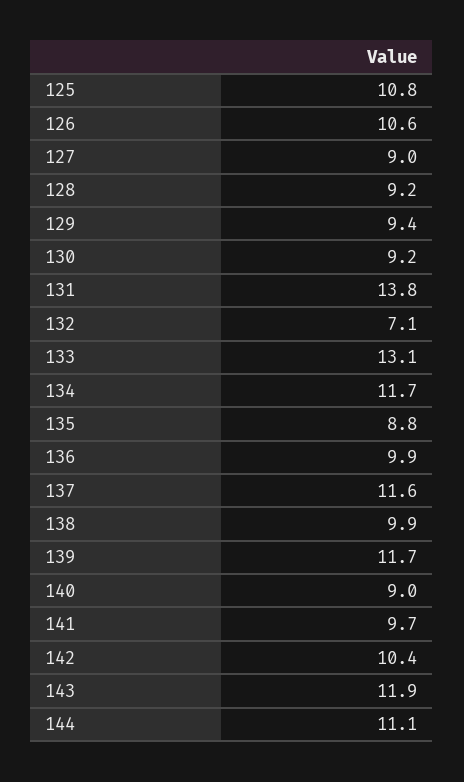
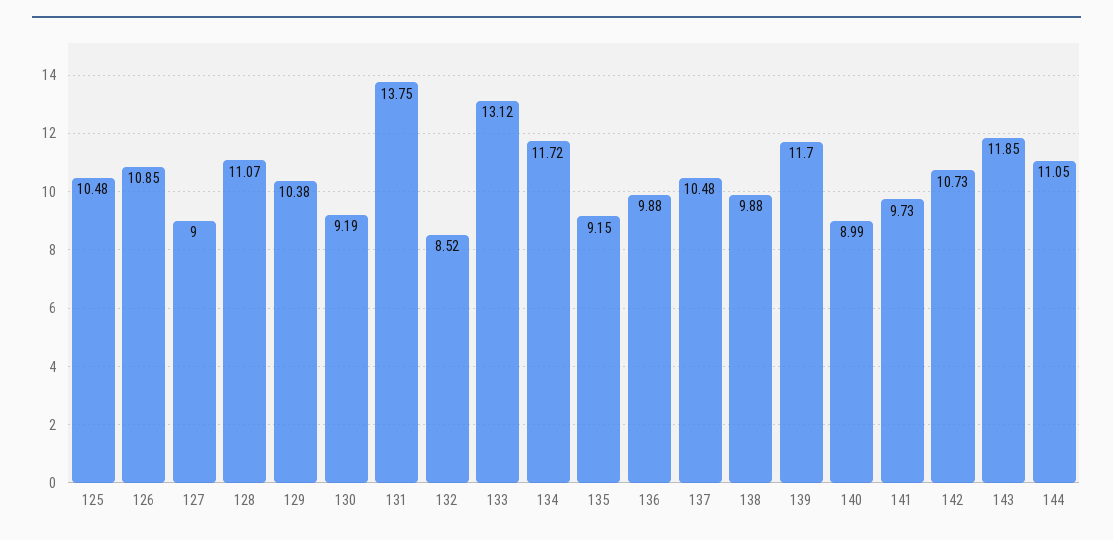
125: 10.8 -> 10.48
126: 10.6 -> 10.85
128: 9.2 -> 11.07
129: 9.4 -> 10.38
132: 7.1 -> 8.52
135: 8.8 -> 9.15
137: 11.6 -> 10.48
142: 10.4 -> 10.73

